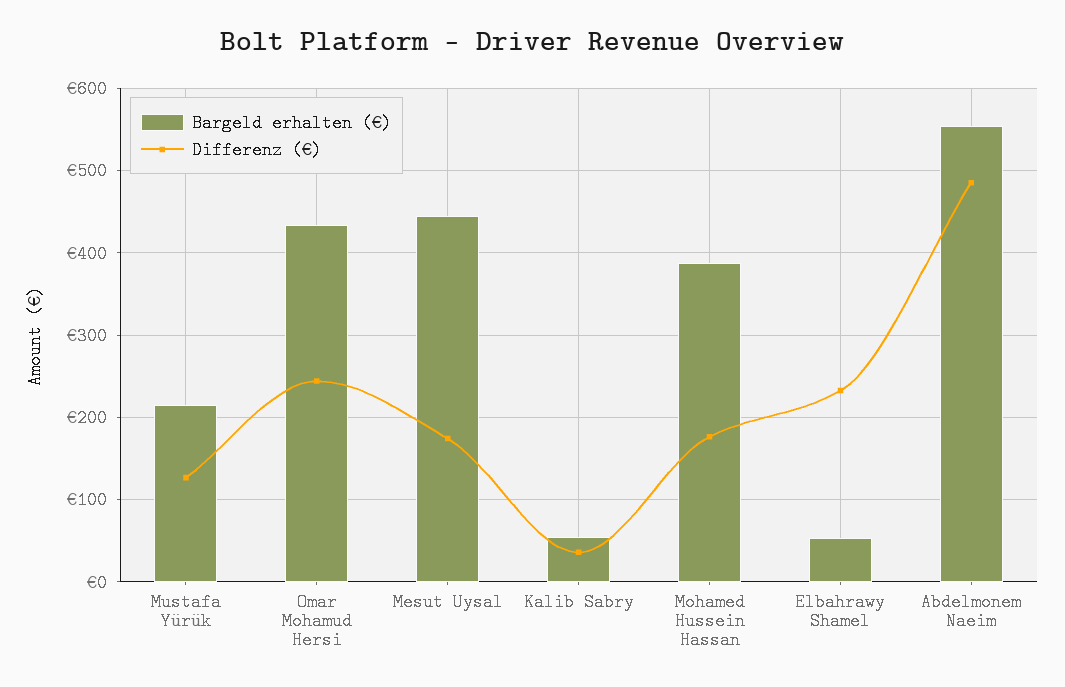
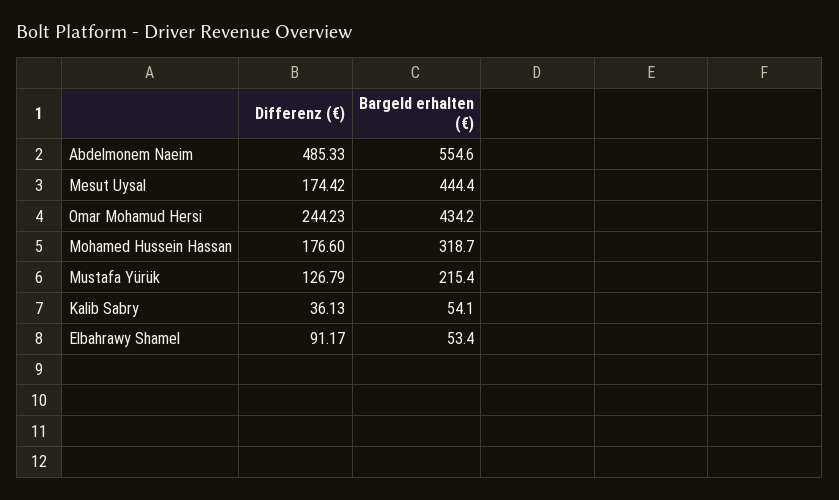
Bargeld erhalten (€), Mohamed Hussein Hassan: 390 -> 318.7
Differenz (€), Elbahrawy Shamel: 230 -> 91.17

